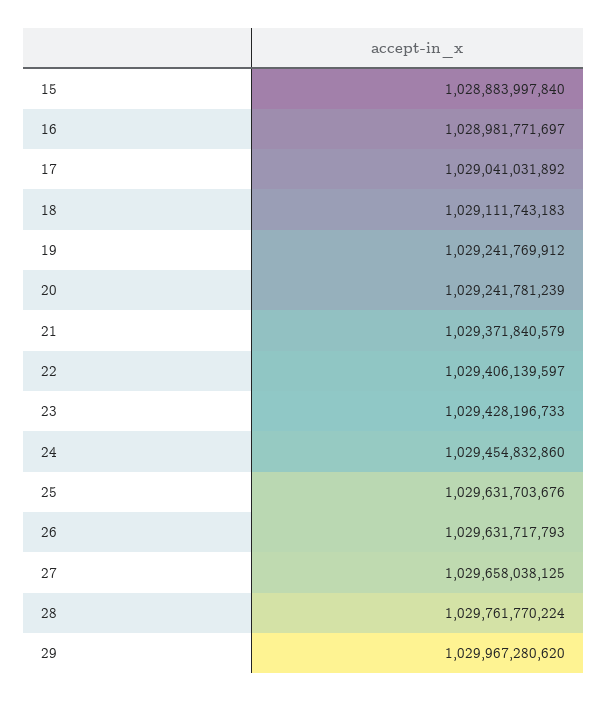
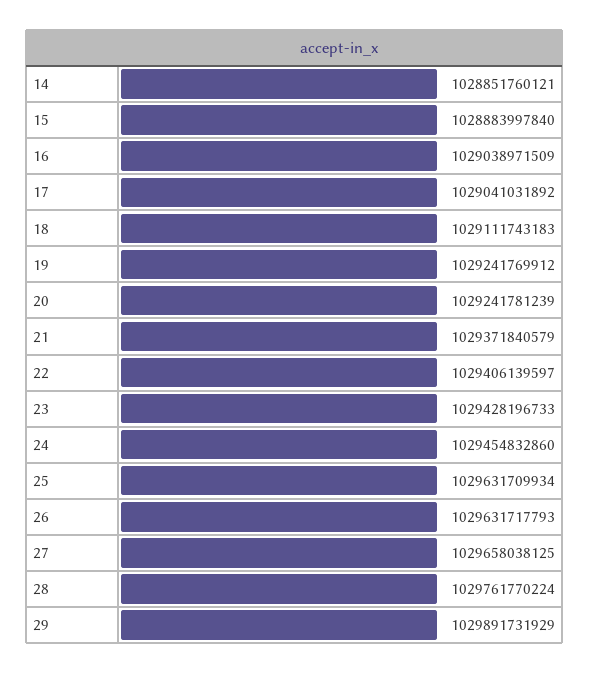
16: 1028981771697 -> 1029038971509
25: 1029631703676 -> 1029631709934
29: 1029967280620 -> 1029891731929
14: none -> 1028851760121

